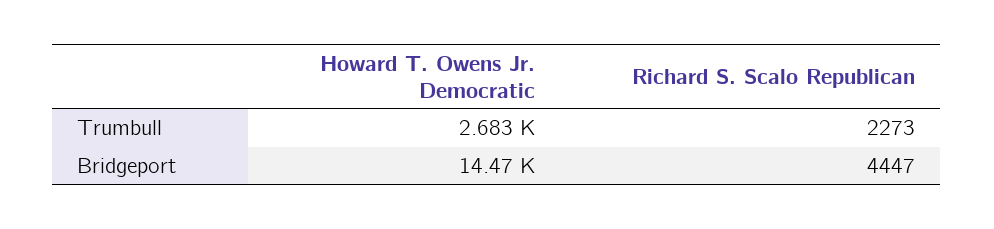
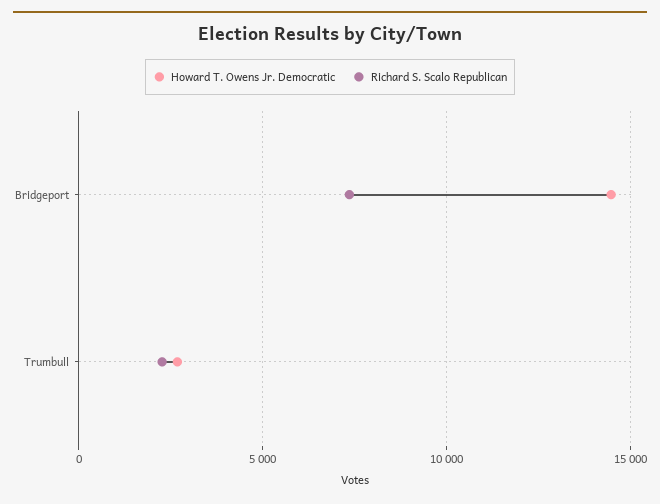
Richard S. Scalo Republican, Bridgeport: 4447 -> 7500

